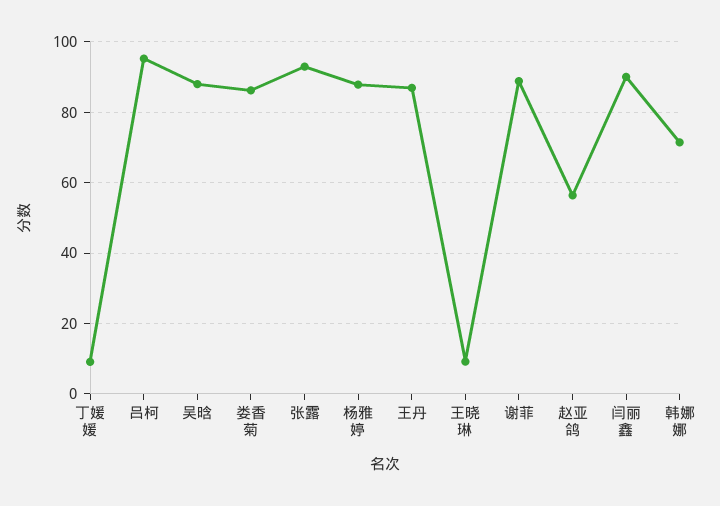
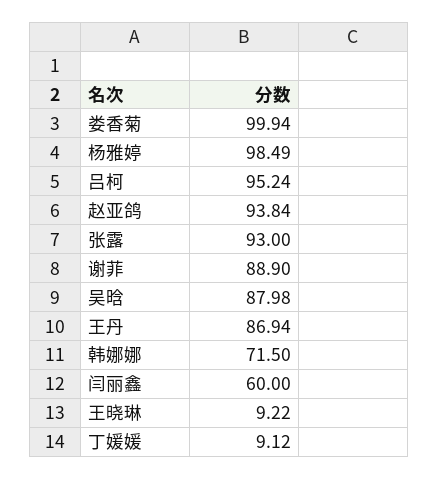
娄香菊: 86 -> 99.94
杨雅婷: 88 -> 98.49
赵亚鸽: 56 -> 93.84
闫丽鑫: 90 -> 60

